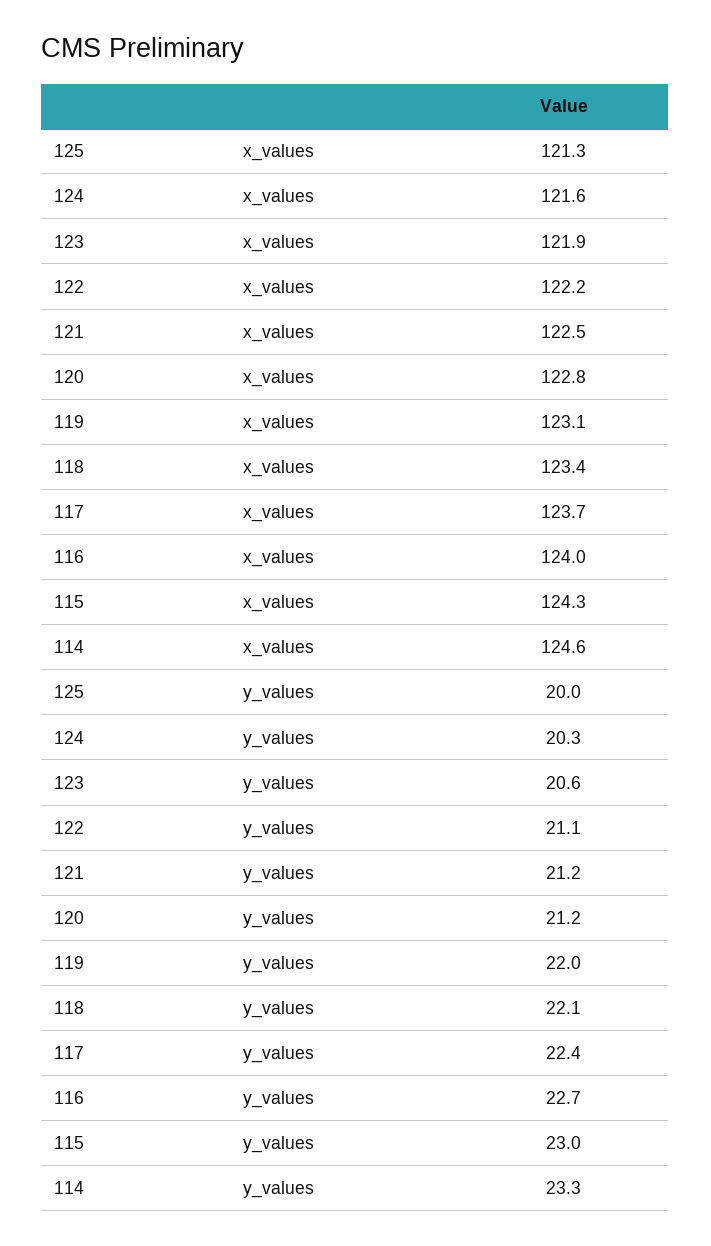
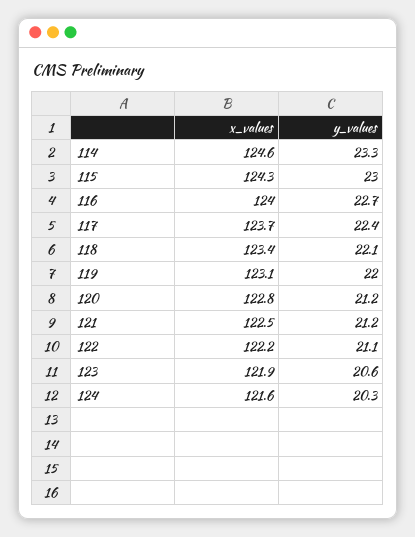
125, x_values: 121.3 -> none
125, y_values: 20 -> none

